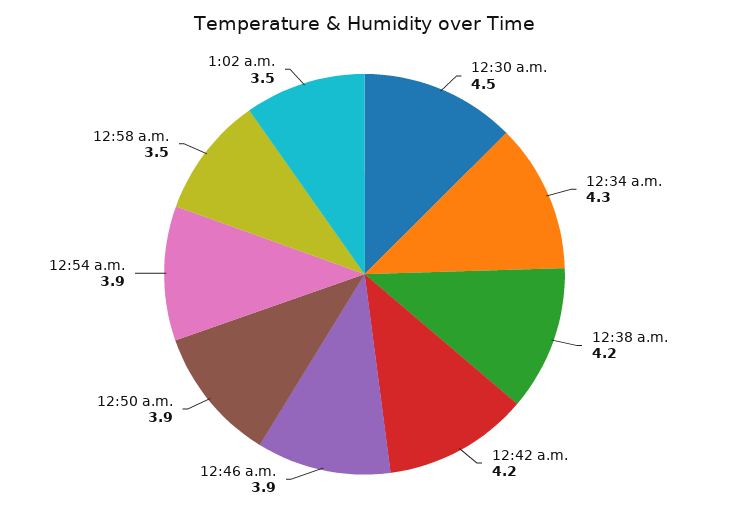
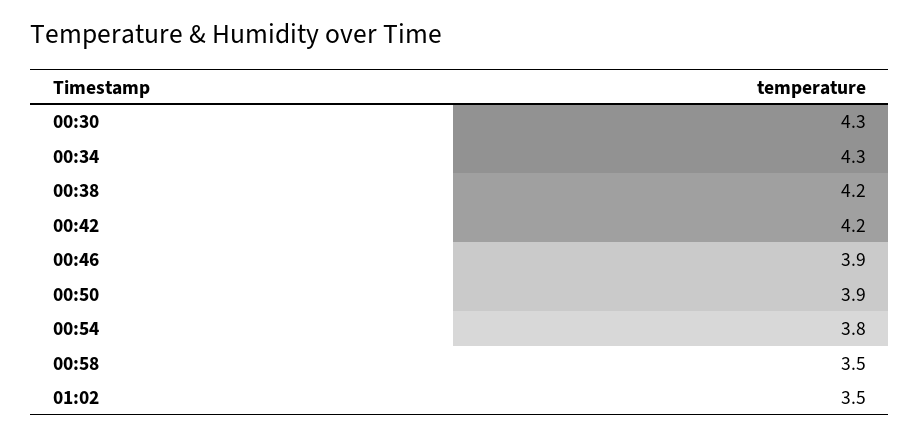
12:30 a.m.: 4.5 -> 4.3
12:54 a.m.: 3.9 -> 3.8

